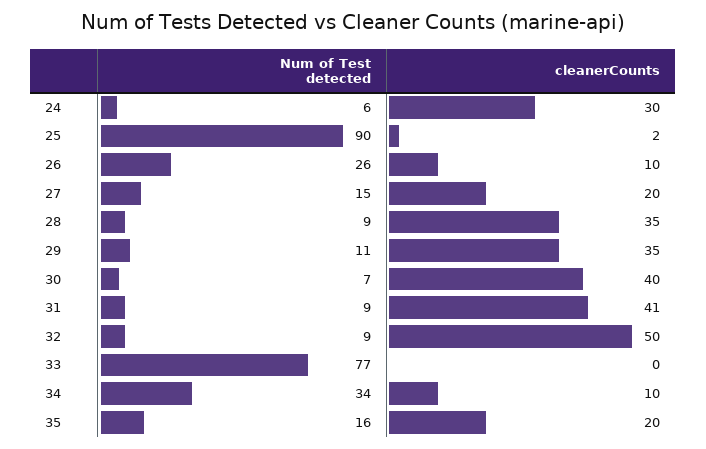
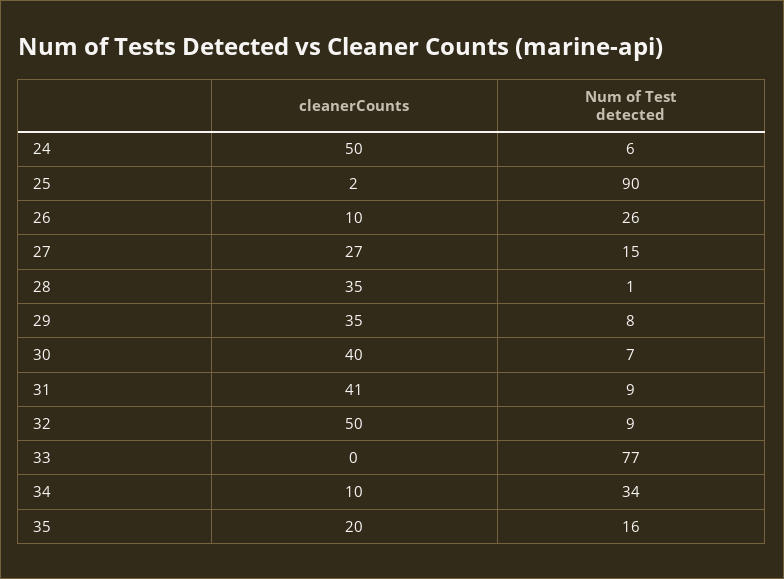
cleanerCounts, 24: 30 -> 50
cleanerCounts, 27: 20 -> 27
Num of Test detected, 28: 9 -> 1
Num of Test detected, 29: 11 -> 8

